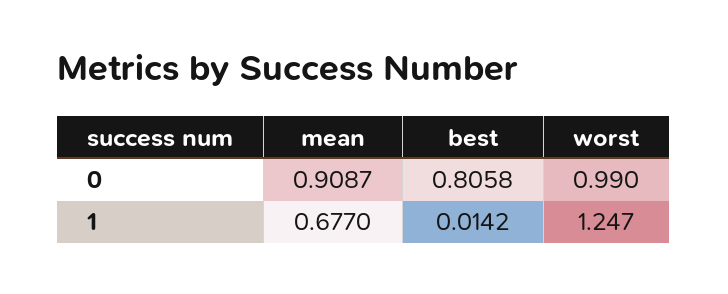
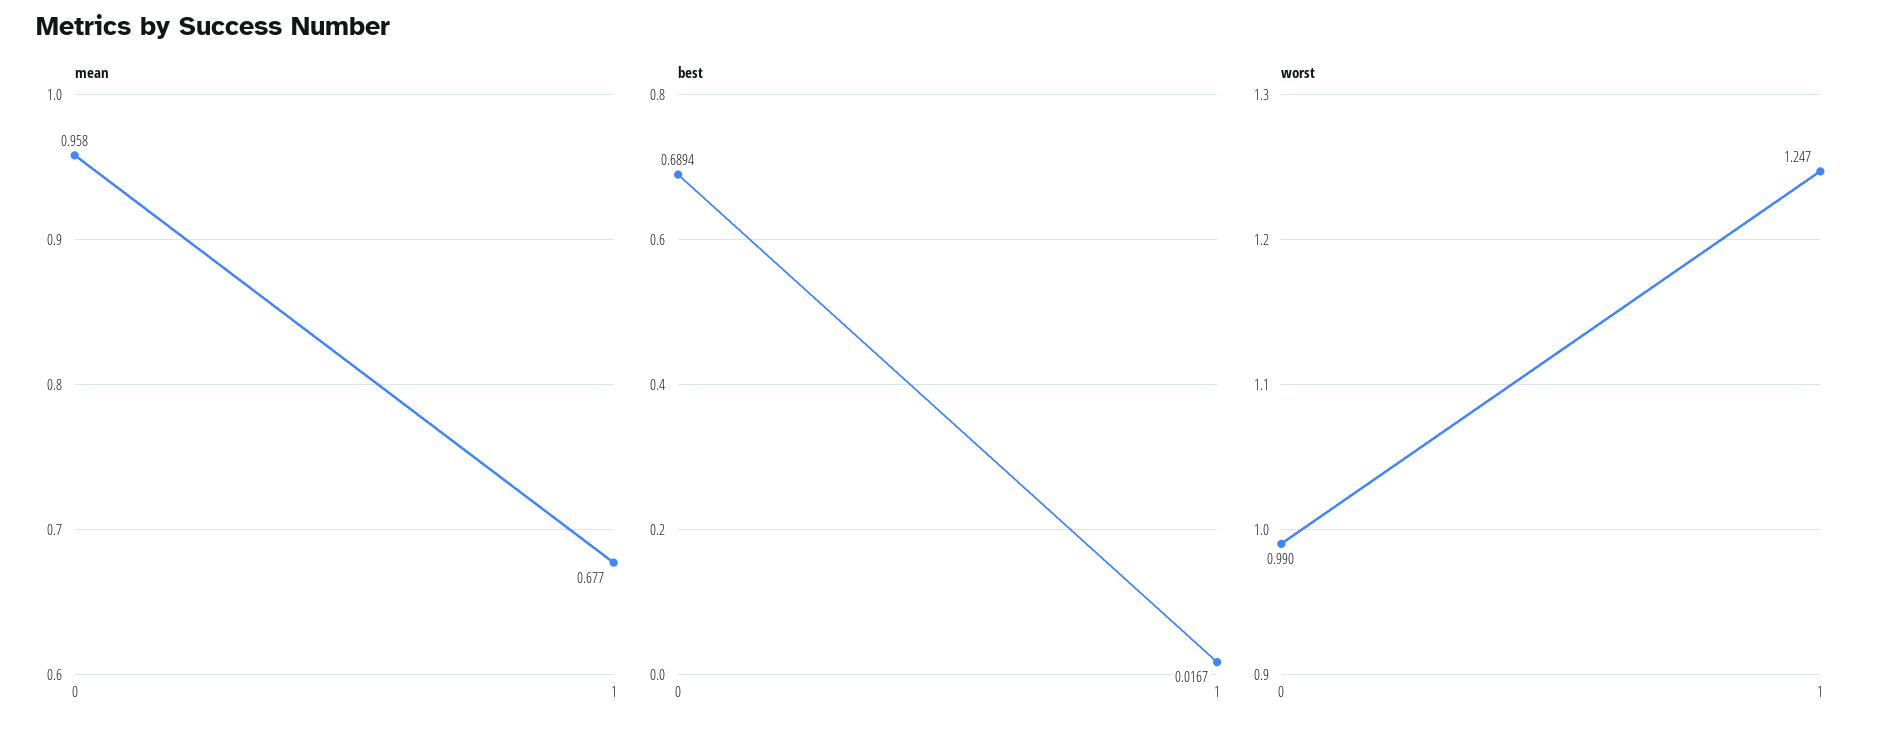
mean, 0: 0.9087 -> 0.958
best, 0: 0.8058 -> 0.6894
best, 1: 0.0142 -> 0.0167

